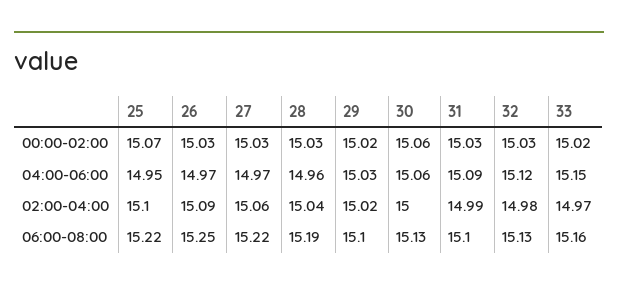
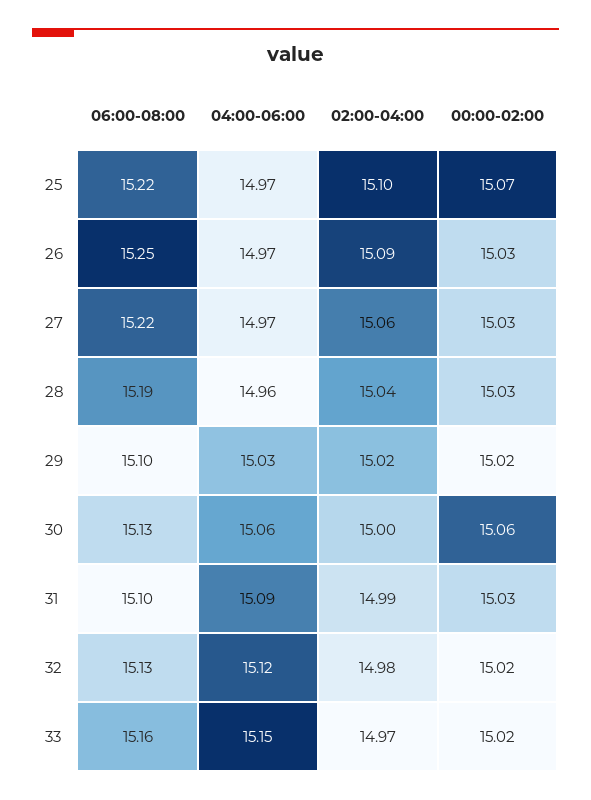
32, 00:00-02:00: 15.03 -> 15.02
25, 04:00-06:00: 14.95 -> 14.97

